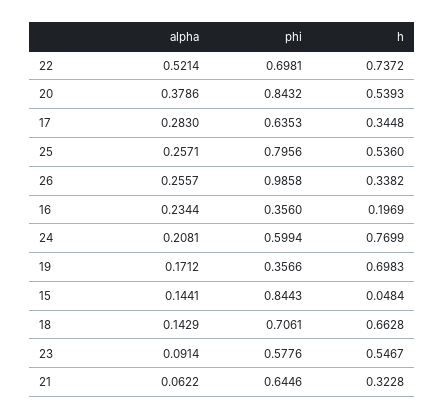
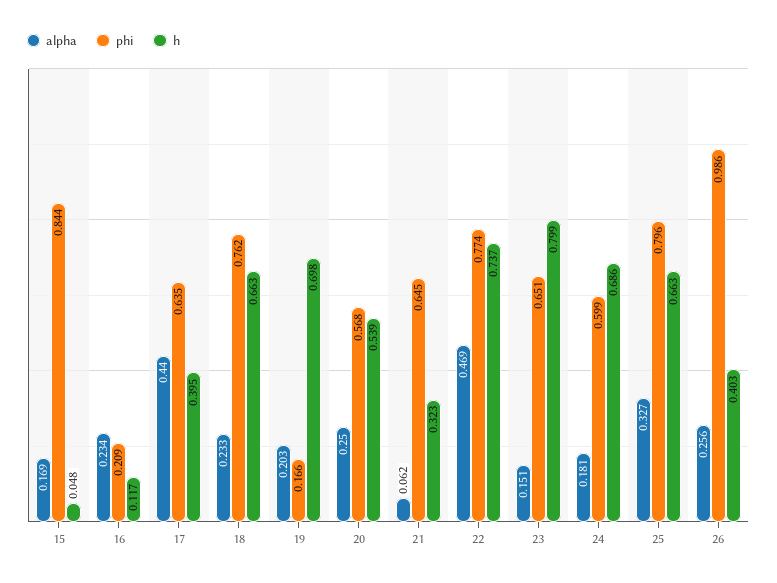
alpha, 22: 0.5214 -> 0.469
phi, 22: 0.6981 -> 0.774
alpha, 20: 0.3786 -> 0.25
phi, 20: 0.8432 -> 0.568
alpha, 17: 0.283 -> 0.44
h, 17: 0.3448 -> 0.395
alpha, 25: 0.2571 -> 0.327
h, 25: 0.536 -> 0.663
h, 26: 0.3382 -> 0.403
phi, 16: 0.356 -> 0.209
h, 16: 0.1969 -> 0.117
alpha, 24: 0.2081 -> 0.181
h, 24: 0.7699 -> 0.686
alpha, 19: 0.1712 -> 0.203
phi, 19: 0.3566 -> 0.166
alpha, 15: 0.1441 -> 0.169
alpha, 18: 0.1429 -> 0.233
phi, 18: 0.7061 -> 0.762
alpha, 23: 0.0914 -> 0.151
phi, 23: 0.5776 -> 0.651
h, 23: 0.5467 -> 0.799

